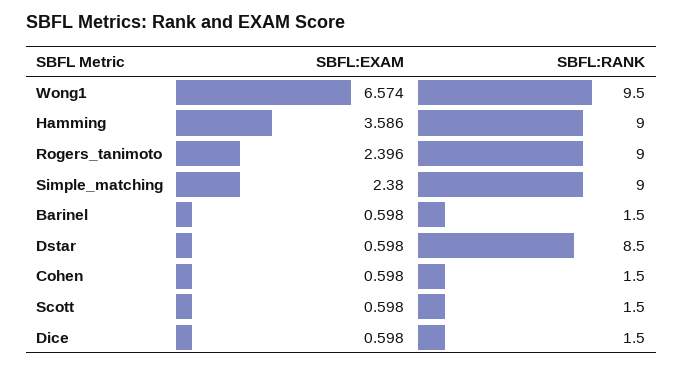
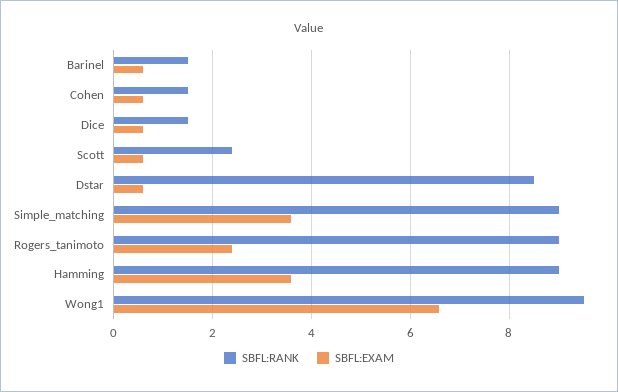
SBFL:EXAM, Simple_matching: 2.38 -> 3.6
SBFL:RANK, Scott: 1.5 -> 2.4

